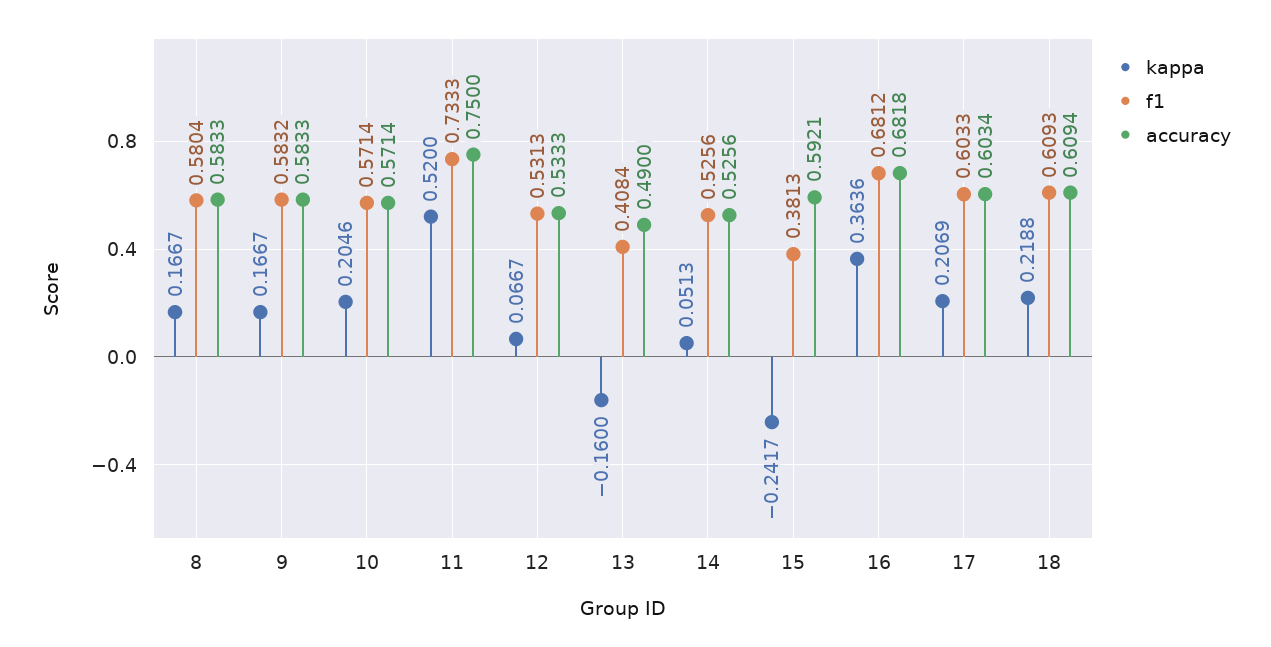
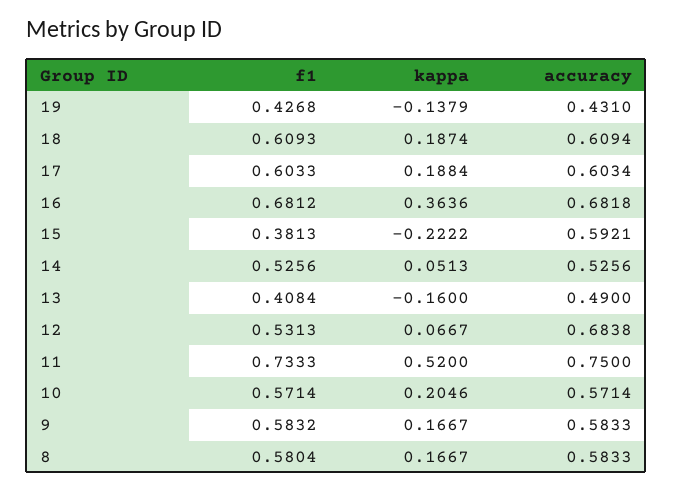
accuracy, 12: 0.5333 -> 0.6838
kappa, 15: -0.2417 -> -0.2222
kappa, 17: 0.2069 -> 0.1884
kappa, 18: 0.2188 -> 0.1874
f1, 19: none -> 0.4268
kappa, 19: none -> -0.1379
accuracy, 19: none -> 0.431

